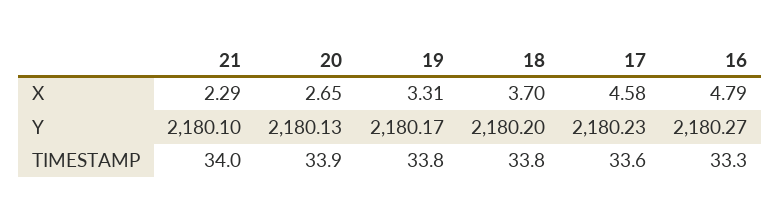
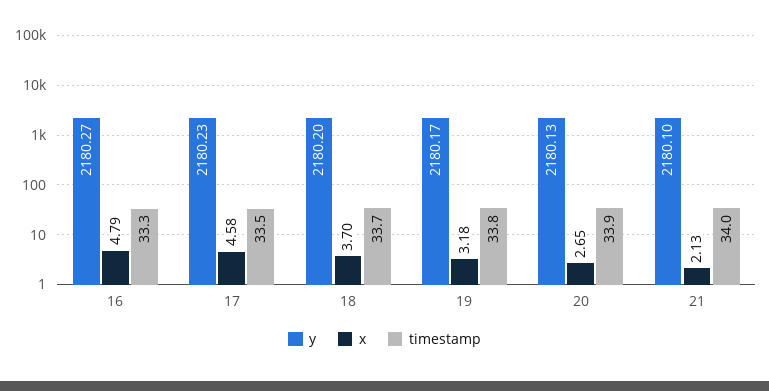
X, 21: 2.29 -> 2.13
X, 19: 3.31 -> 3.18
TIMESTAMP, 18: 33.8 -> 33.7
TIMESTAMP, 17: 33.6 -> 33.5

